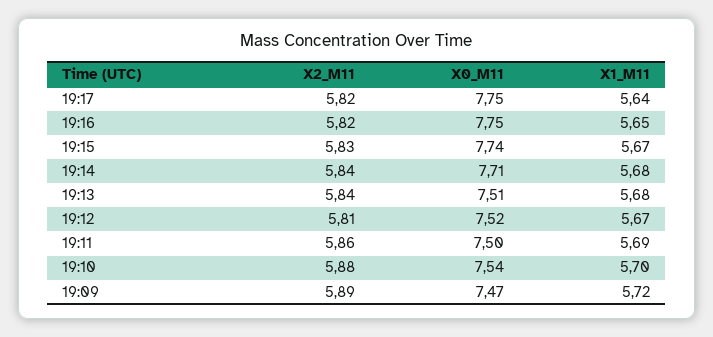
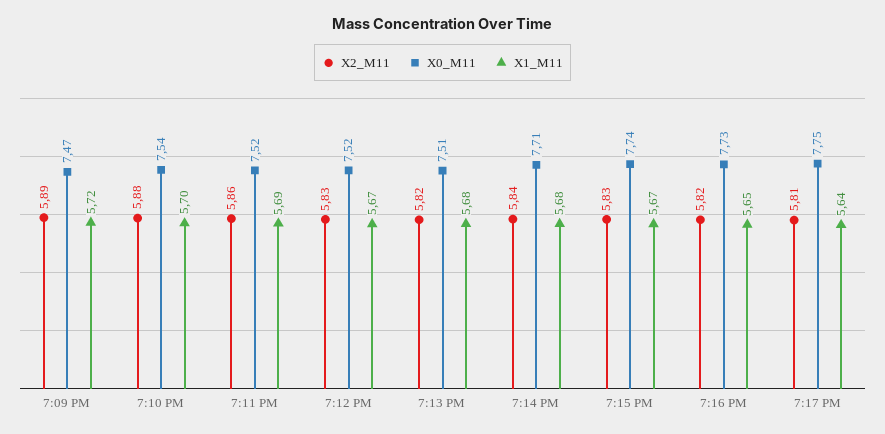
X2_M11, 19:17: 5.82 -> 5.81
X0_M11, 19:16: 7.75 -> 7.73
X2_M11, 19:13: 5.84 -> 5.82
X2_M11, 19:12: 5.81 -> 5.83
X0_M11, 19:11: 7.5 -> 7.52

